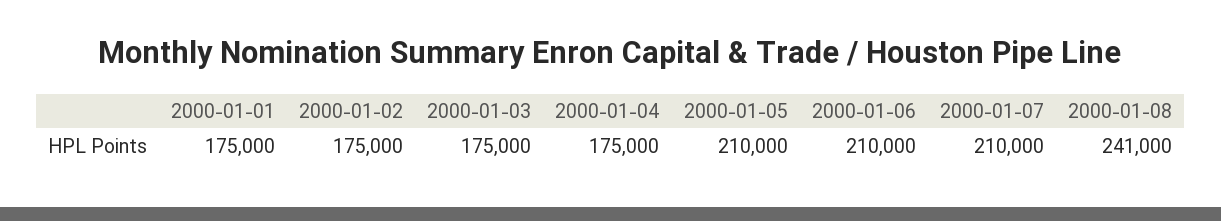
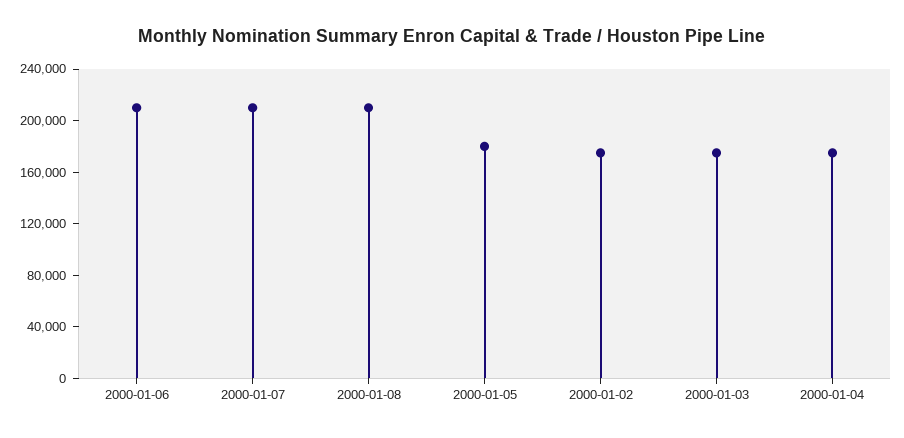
2000-01-01: 175000 -> none
2000-01-05: 210000 -> 180000
2000-01-08: 241000 -> 210000

